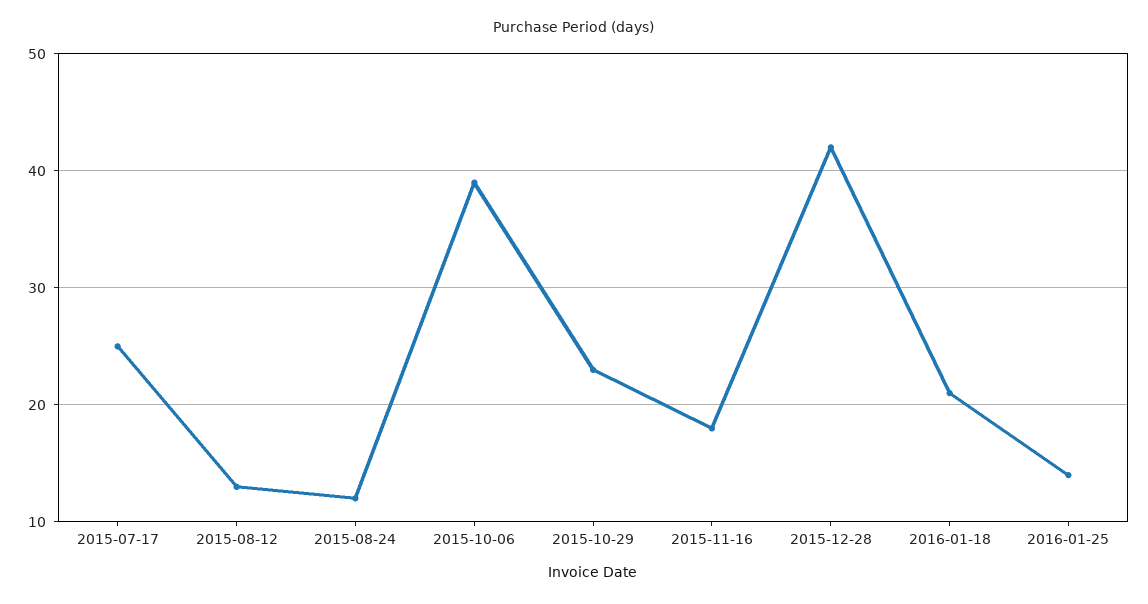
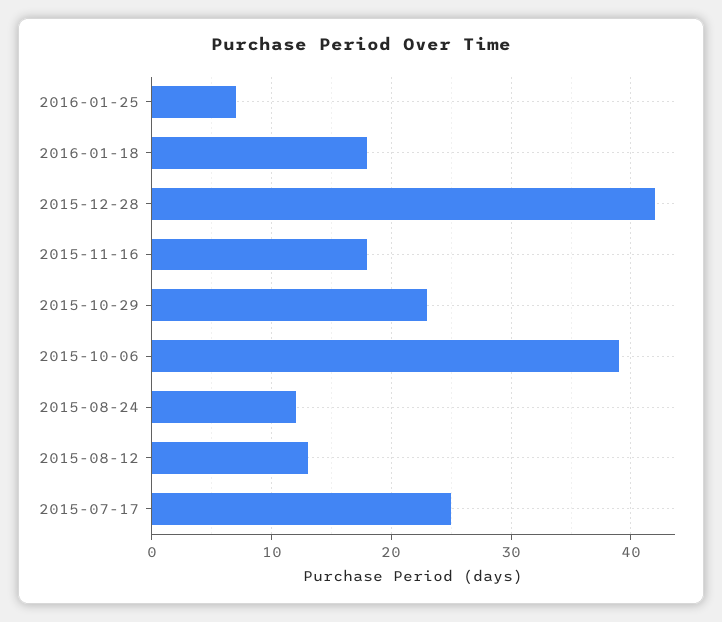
2016-01-18: 21 -> 18
2016-01-25: 14 -> 7

